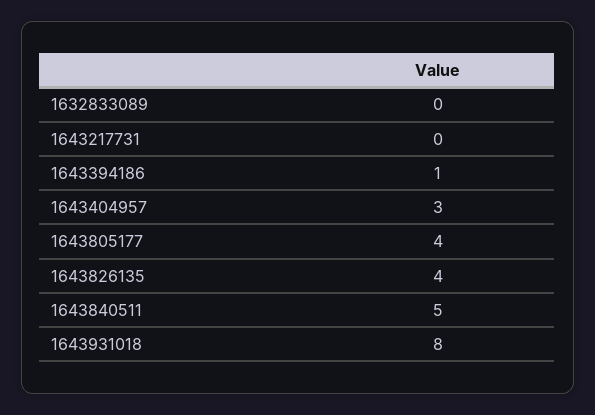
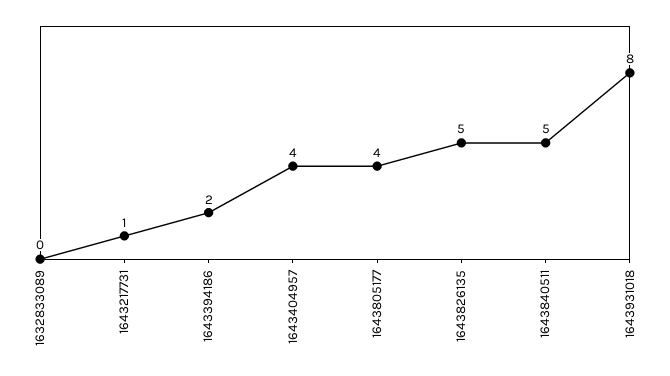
1643217731: 0 -> 1
1643394186: 1 -> 2
1643404957: 3 -> 4
1643826135: 4 -> 5

